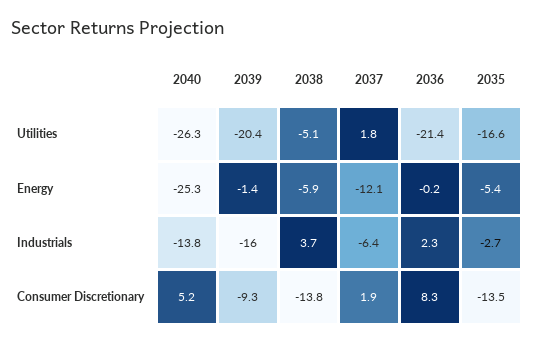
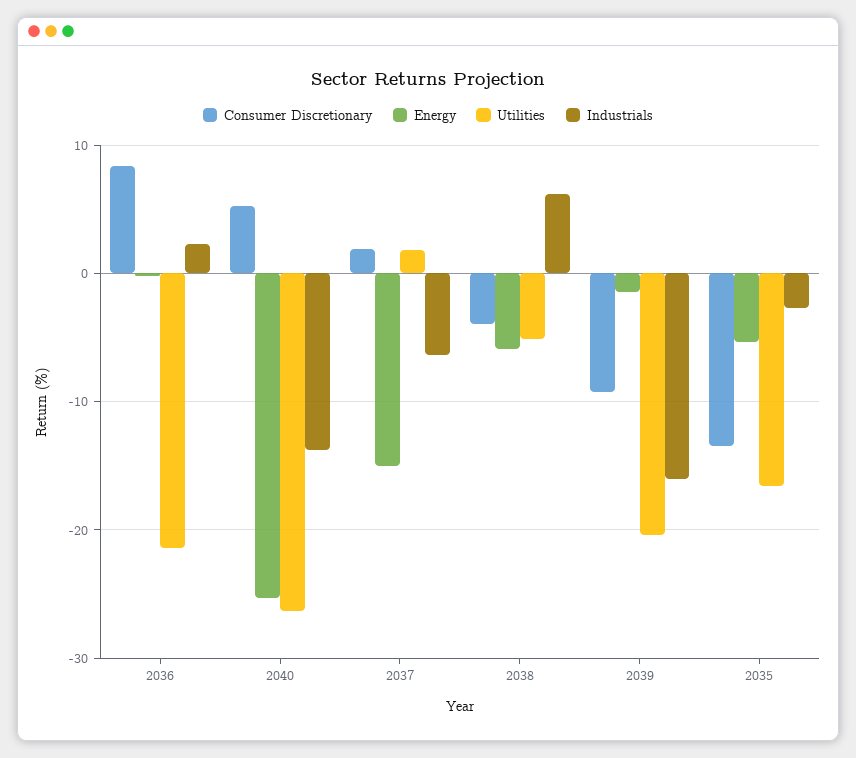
Energy, 2037: -12.1 -> -15
Industrials, 2038: 3.7 -> 6
Consumer Discretionary, 2038: -13.8 -> -4

